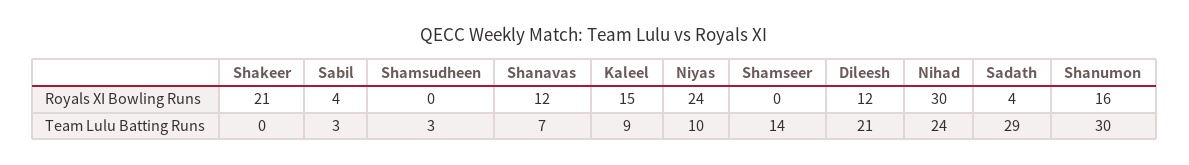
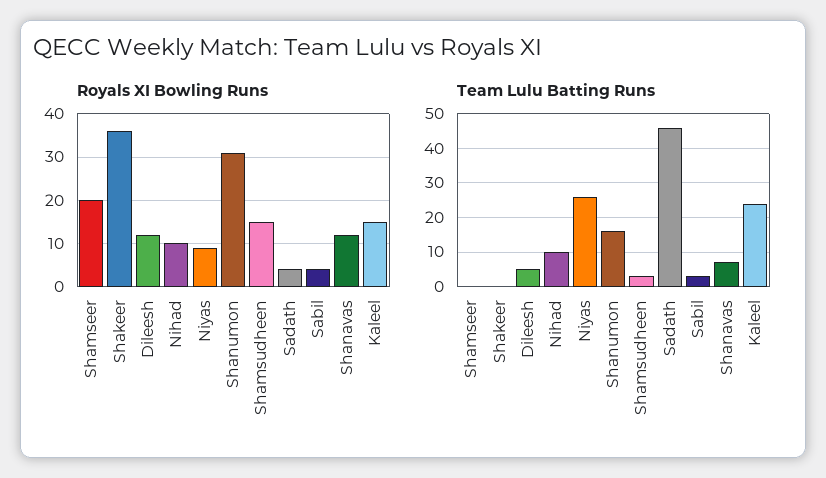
Royals XI Bowling Runs, Shakeer: 21 -> 35
Royals XI Bowling Runs, Shamsudheen: 0 -> 15
Royals XI Bowling Runs, Niyas: 24 -> 10
Royals XI Bowling Runs, Shamseer: 0 -> 20
Royals XI Bowling Runs, Nihad: 30 -> 10
Royals XI Bowling Runs, Shanumon: 16 -> 30
Team Lulu Batting Runs, Kaleel: 9 -> 25
Team Lulu Batting Runs, Niyas: 10 -> 25
Team Lulu Batting Runs, Shamseer: 14 -> 0
Team Lulu Batting Runs, Dileesh: 21 -> 5
Team Lulu Batting Runs, Nihad: 24 -> 10
Team Lulu Batting Runs, Sadath: 29 -> 45
Team Lulu Batting Runs, Shanumon: 30 -> 15

